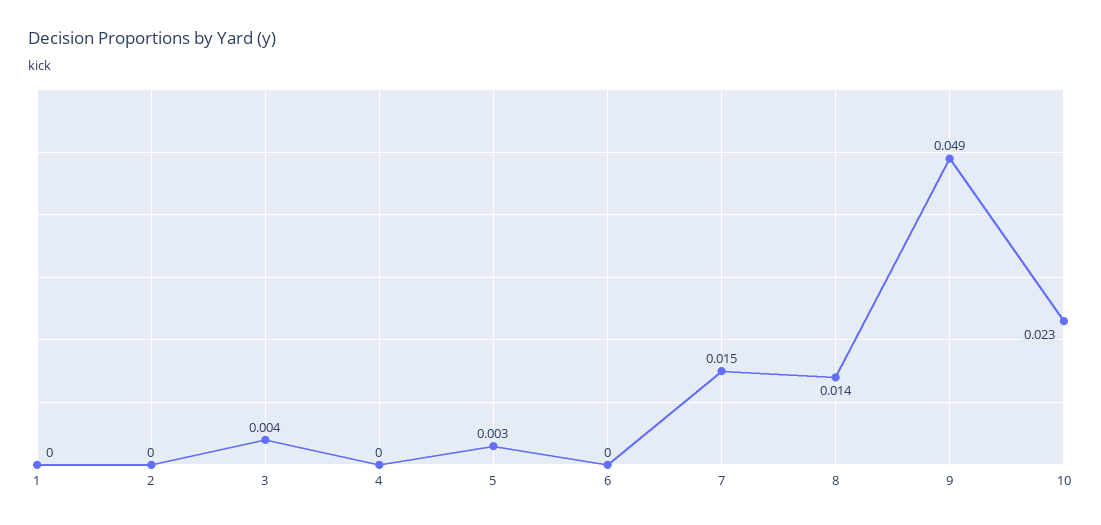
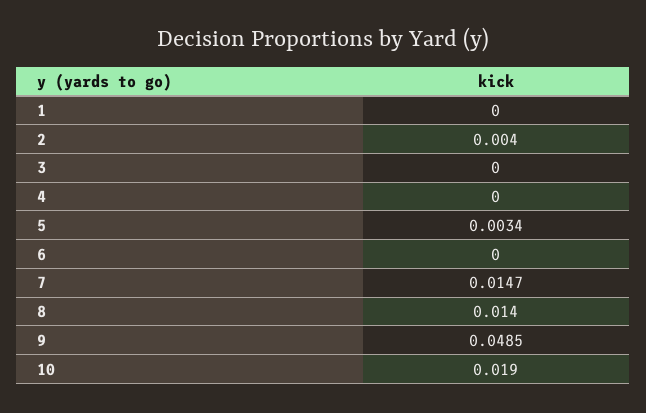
2: 0 -> 0.004
3: 0.004 -> 0
10: 0.023 -> 0.019

